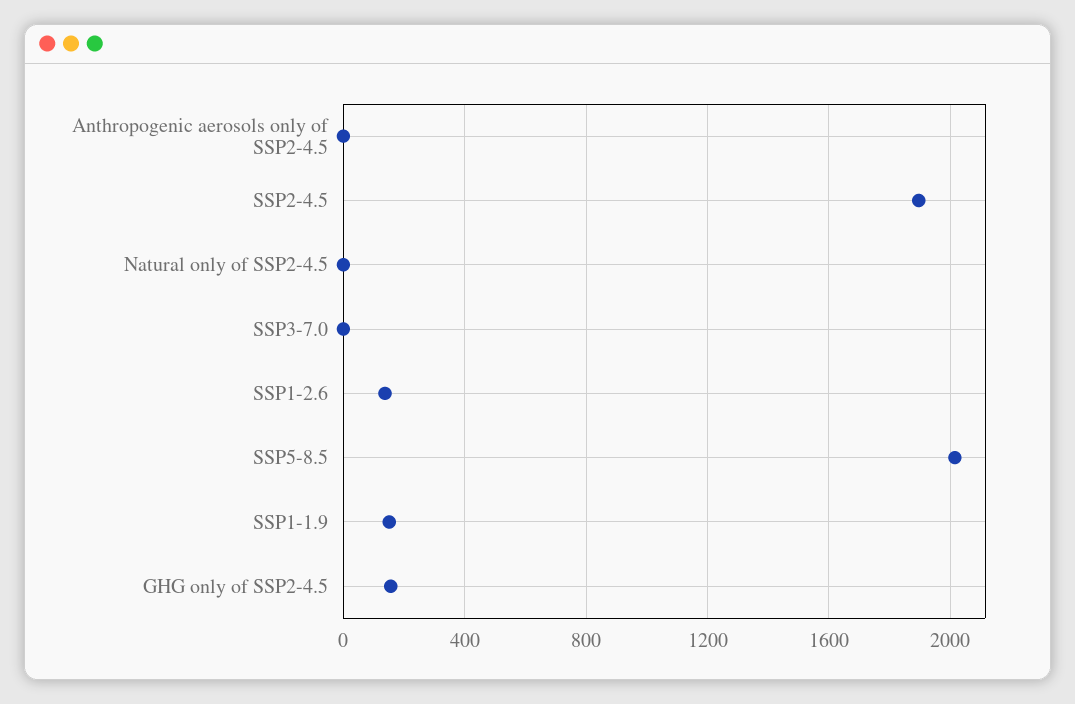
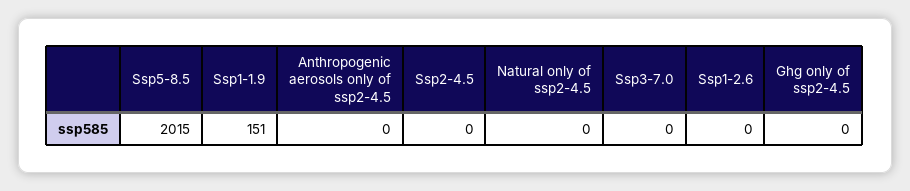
SSP2-4.5: 1900 -> 0
SSP1-2.6: 150 -> 0
GHG only of SSP2-4.5: 150 -> 0

